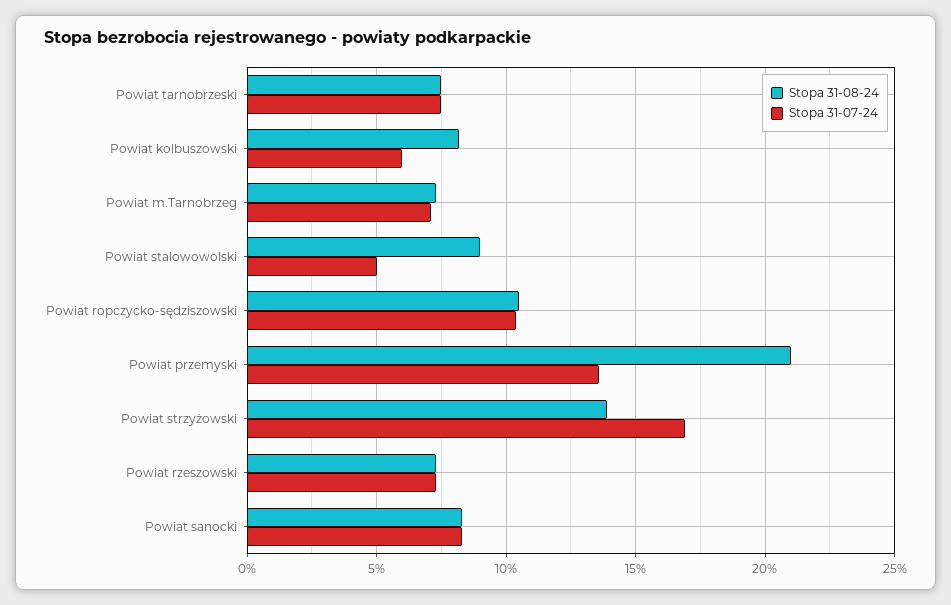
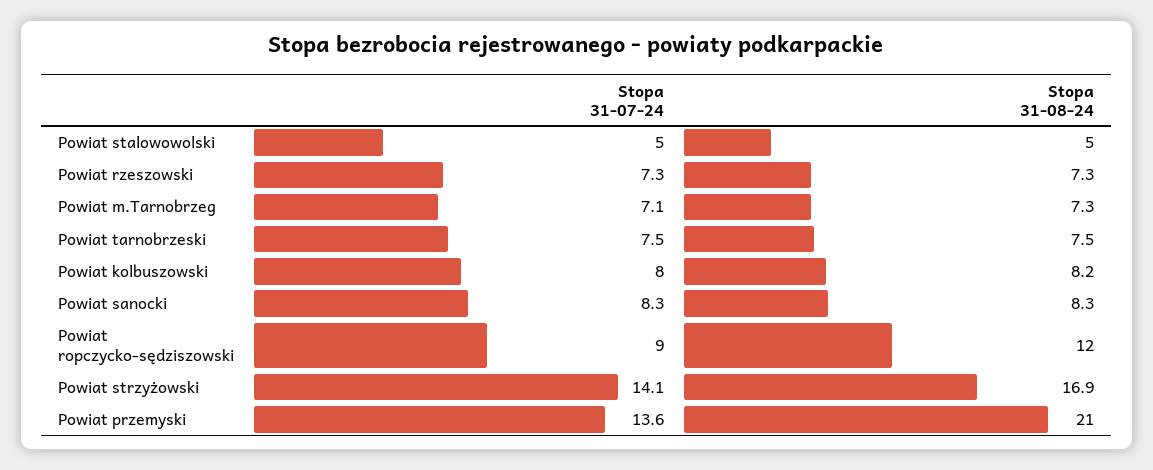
Stopa 31-07-24, Powiat kolbuszowski: 6 -> 8
Stopa 31-08-24, Powiat stalowowolski: 9 -> 5
Stopa 31-08-24, Powiat ropczycko-sędziszowski: 10.5 -> 12
Stopa 31-07-24, Powiat ropczycko-sędziszowski: 10.5 -> 9
Stopa 31-08-24, Powiat strzyżowski: 14 -> 16.9
Stopa 31-07-24, Powiat strzyżowski: 17 -> 14.1

